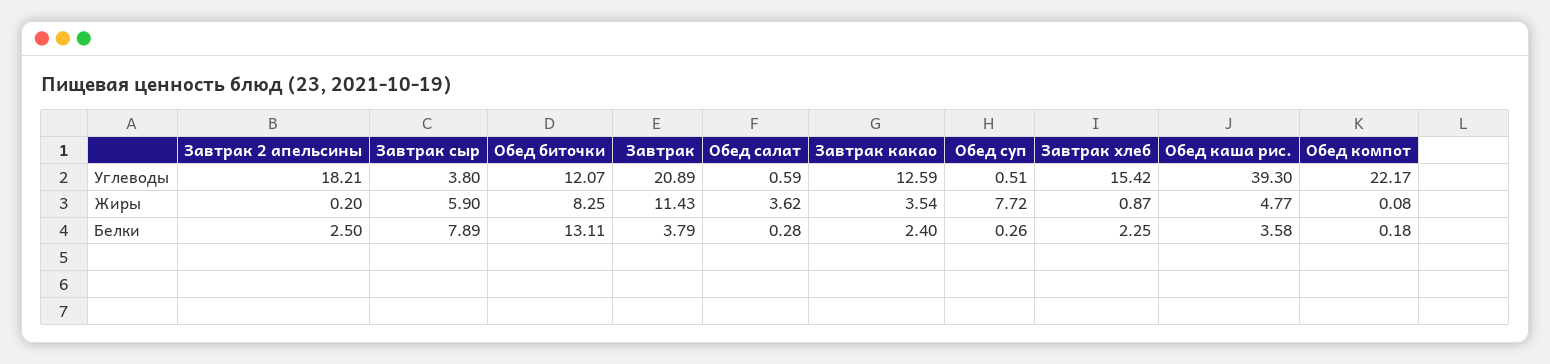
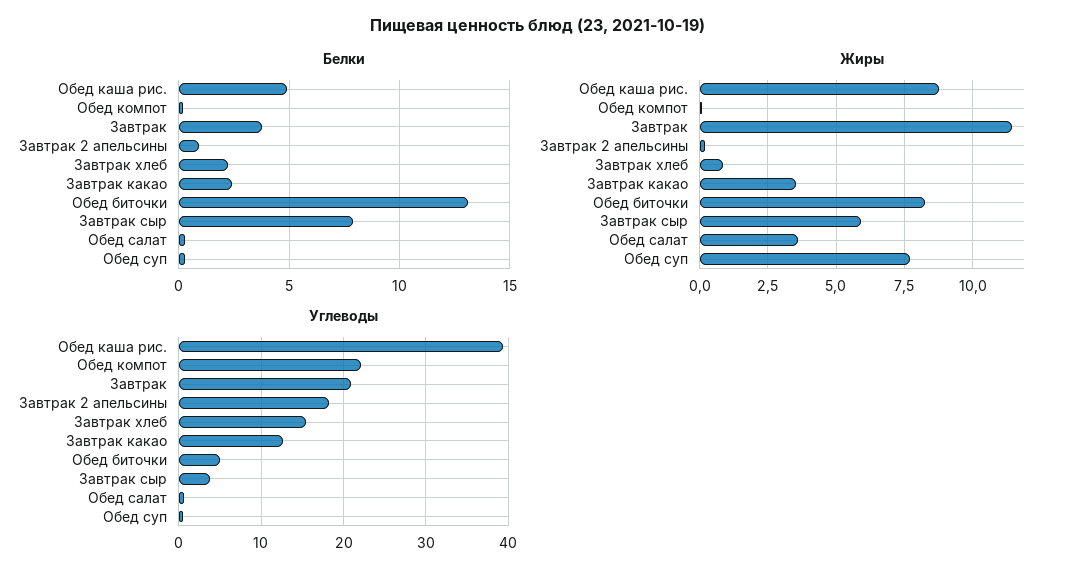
Углеводы, Обед биточки: 12.07 -> 5
Жиры, Обед каша рис.: 4.77 -> 8.75
Белки, Завтрак 2 апельсины: 2.5 -> 1
Белки, Обед каша рис.: 3.58 -> 5

